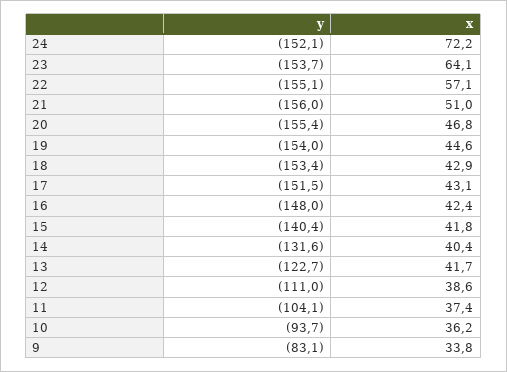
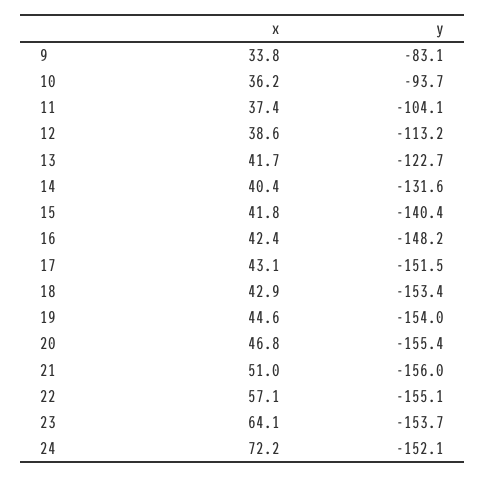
y, 16: -148 -> -148.2
y, 12: -111 -> -113.2

